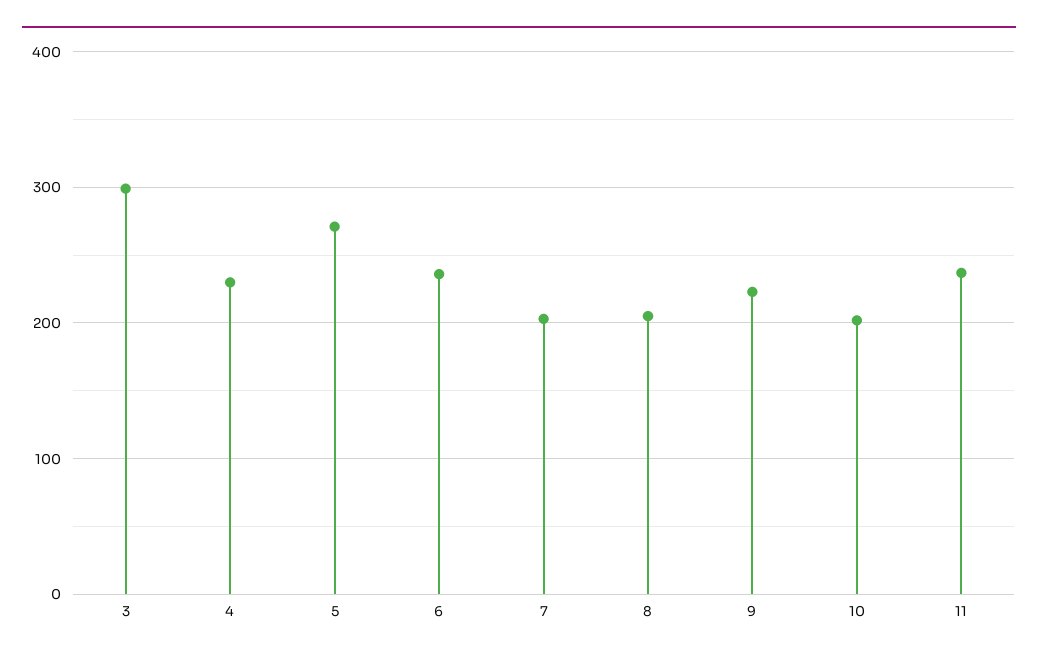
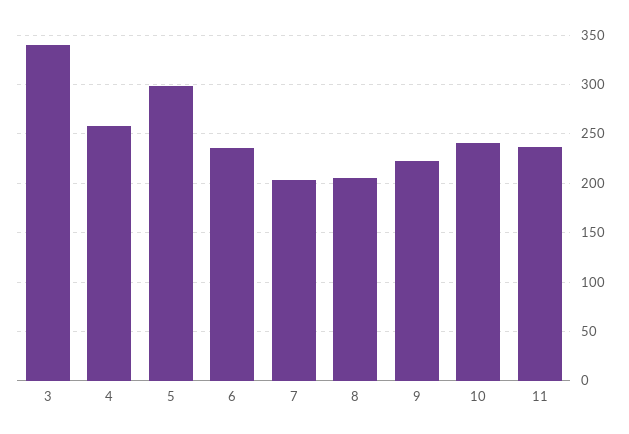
3: 300 -> 340
4: 230 -> 260
5: 270 -> 300
10: 200 -> 240

